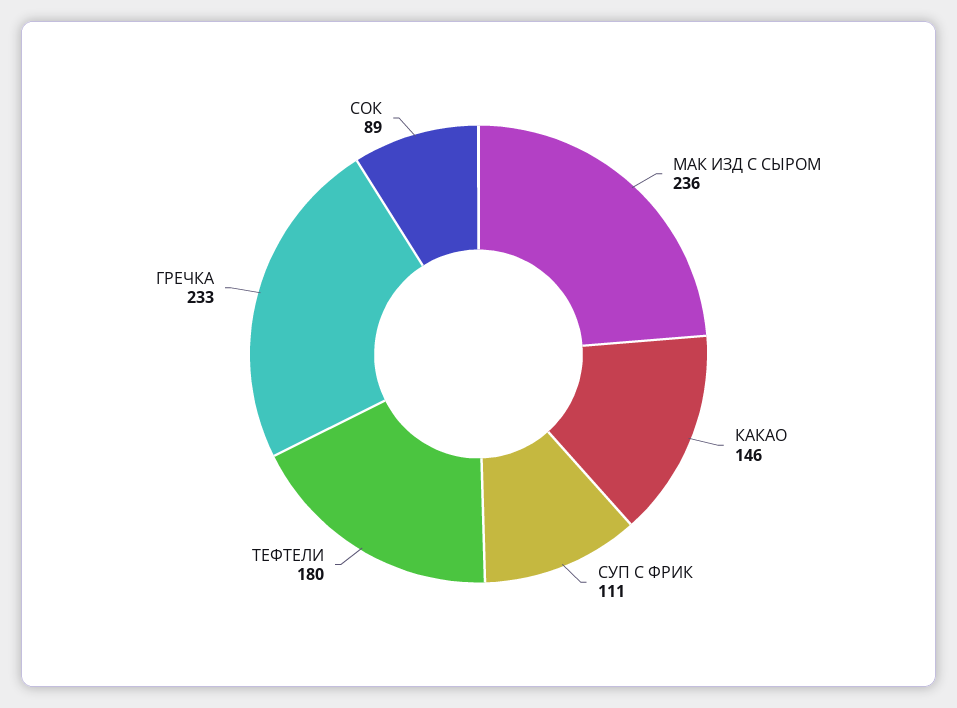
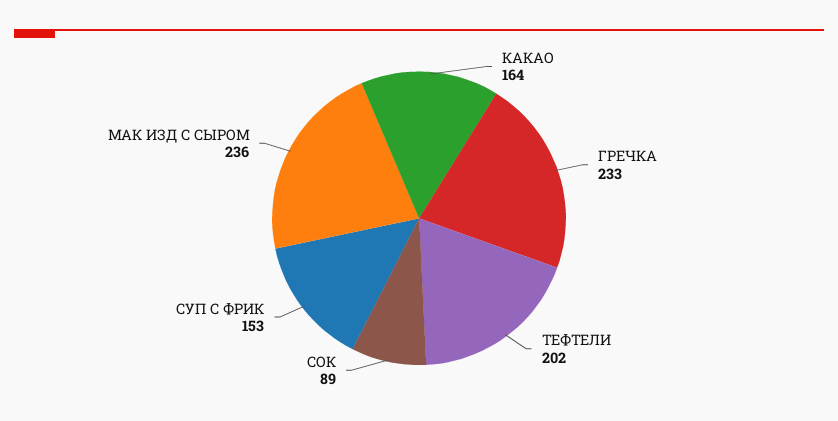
КАКАО: 146 -> 164
СУП С ФРИК: 111 -> 153
ТЕФТЕЛИ: 180 -> 202

